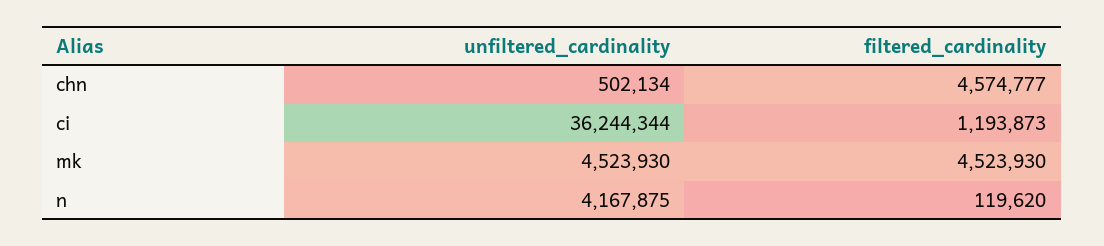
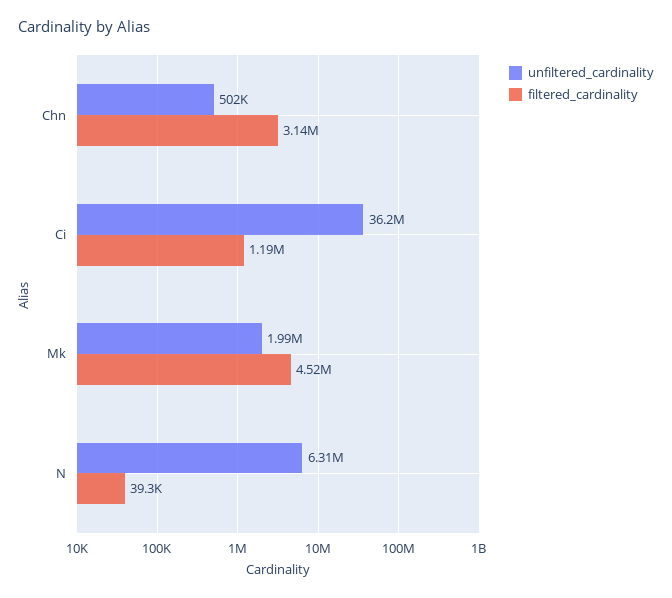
filtered_cardinality, chn: 4574777 -> 3140000
unfiltered_cardinality, mk: 4523930 -> 1990000
unfiltered_cardinality, n: 4167875 -> 6310000
filtered_cardinality, n: 119620 -> 39300

